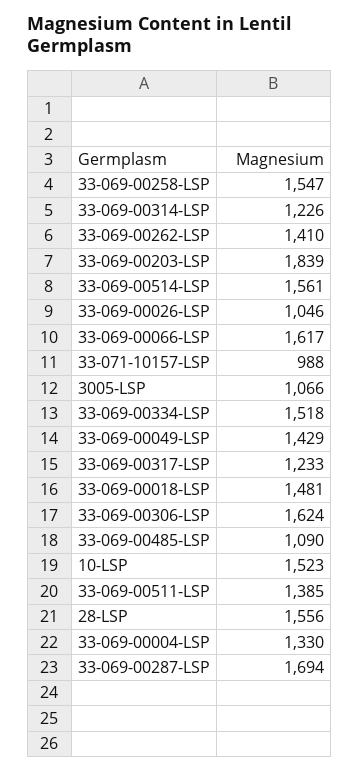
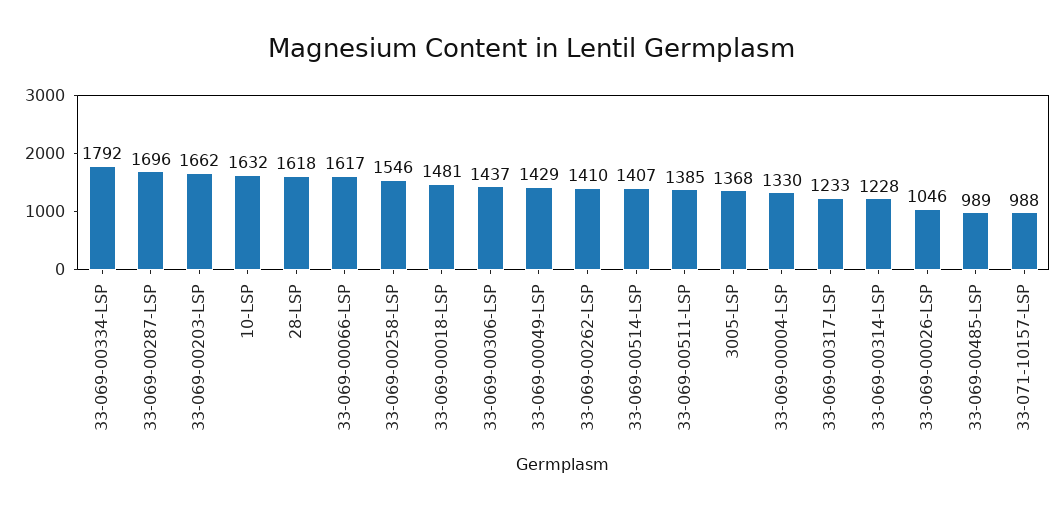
33-069-00258-LSP: 1547 -> 1546
33-069-00314-LSP: 1226 -> 1228
33-069-00203-LSP: 1839 -> 1662
33-069-00514-LSP: 1561 -> 1407
3005-LSP: 1066 -> 1368
33-069-00334-LSP: 1518 -> 1792
33-069-00306-LSP: 1624 -> 1437
33-069-00485-LSP: 1090 -> 989
10-LSP: 1523 -> 1632
28-LSP: 1556 -> 1618
33-069-00287-LSP: 1694 -> 1696

